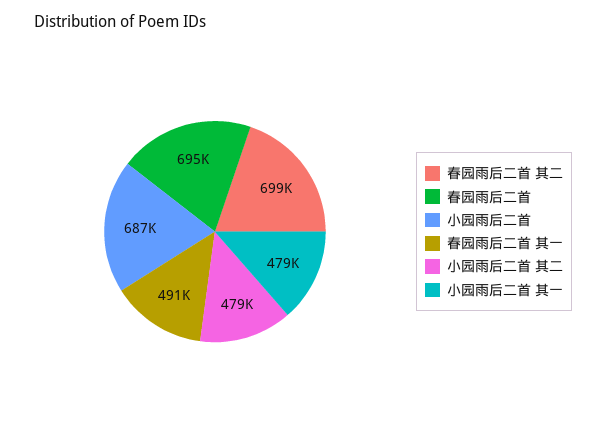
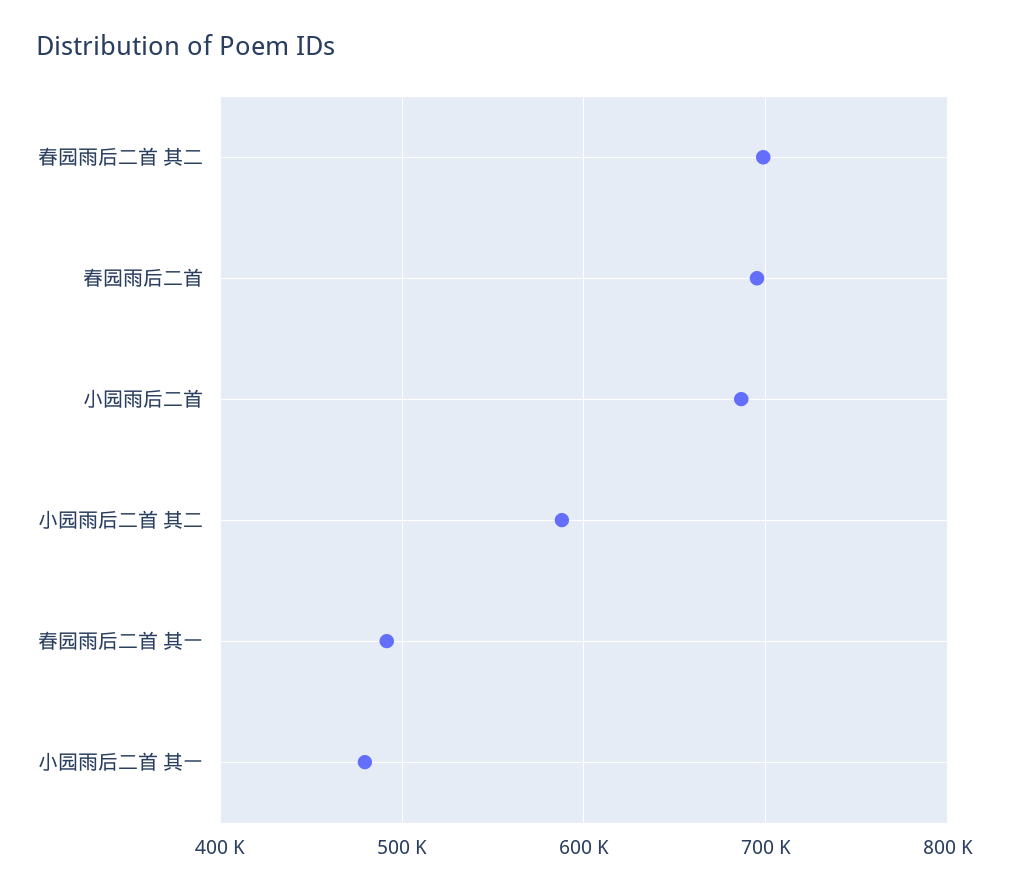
小园雨后二首 其二: 479000 -> 590000

